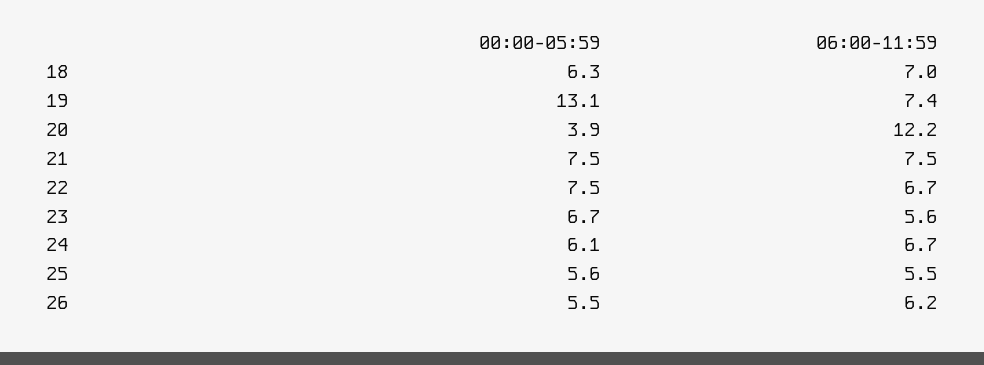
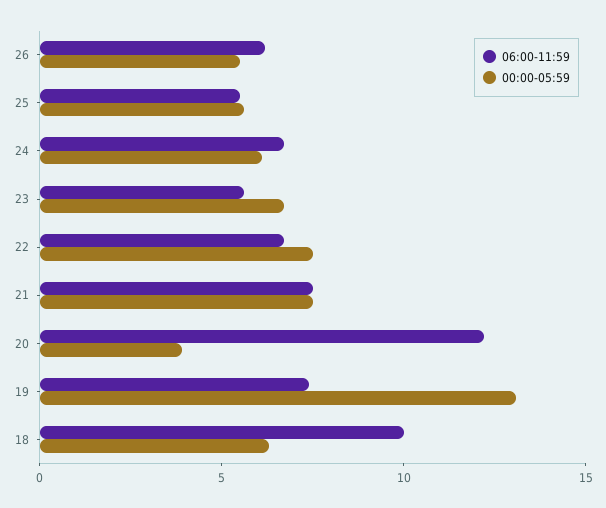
06:00-11:59, 18: 7 -> 10

